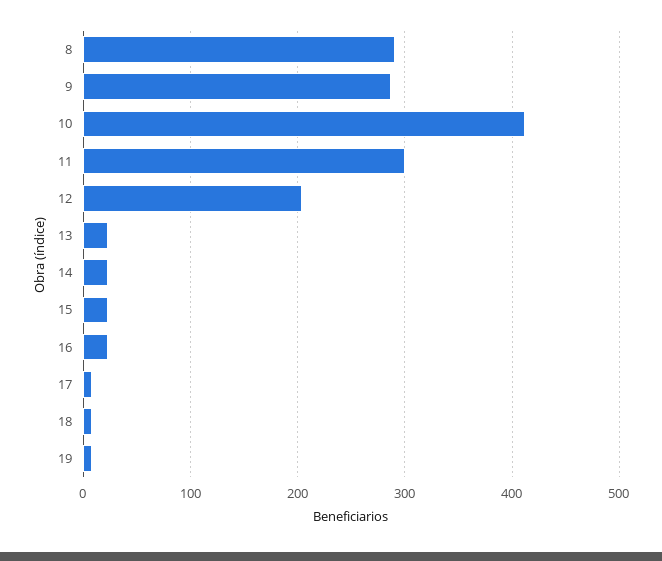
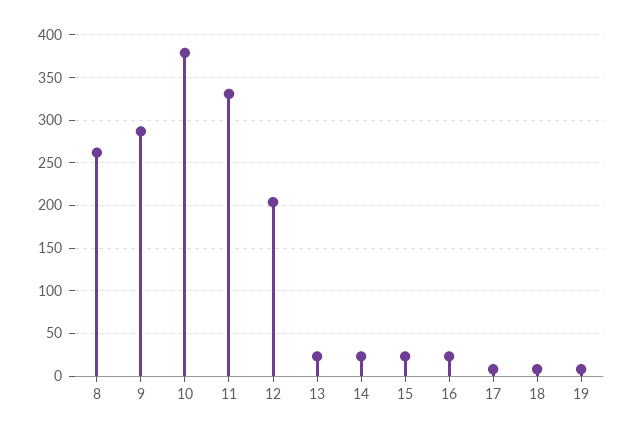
8: 290 -> 260
10: 410 -> 380
11: 300 -> 330

